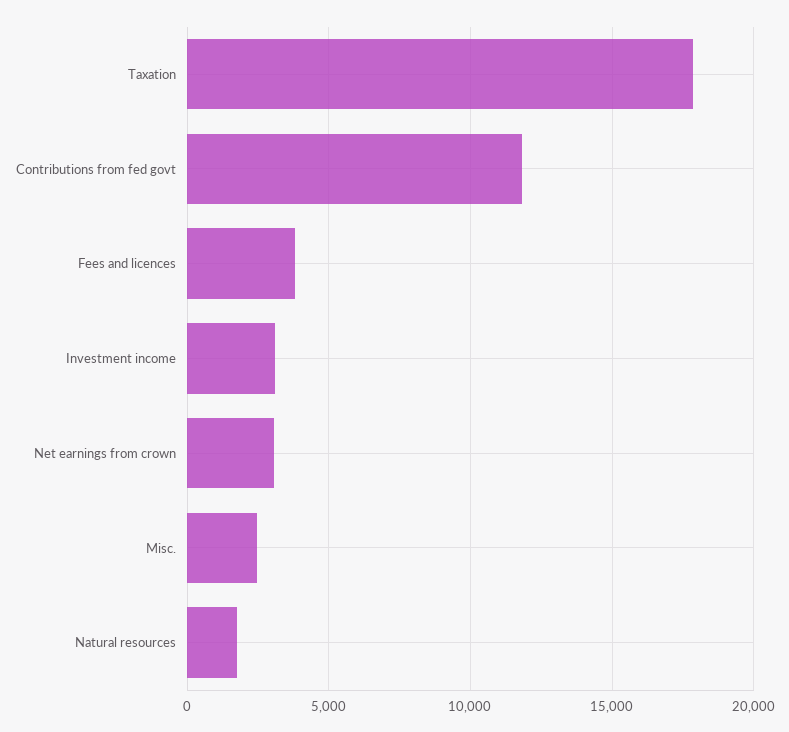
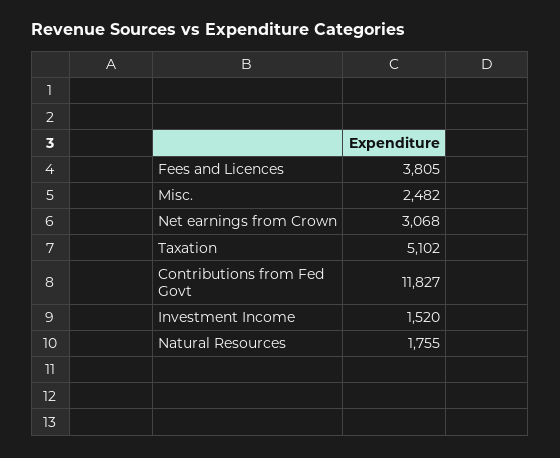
Taxation: 18000 -> 5102
Investment income: 3000 -> 1520

